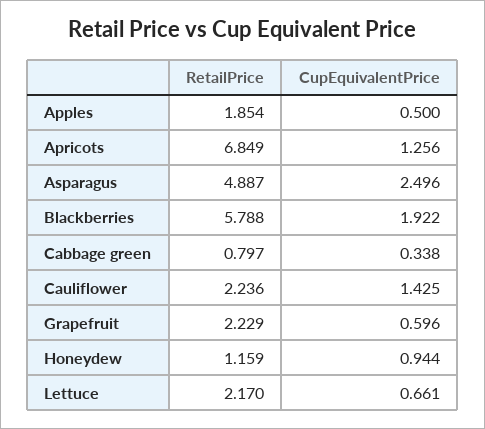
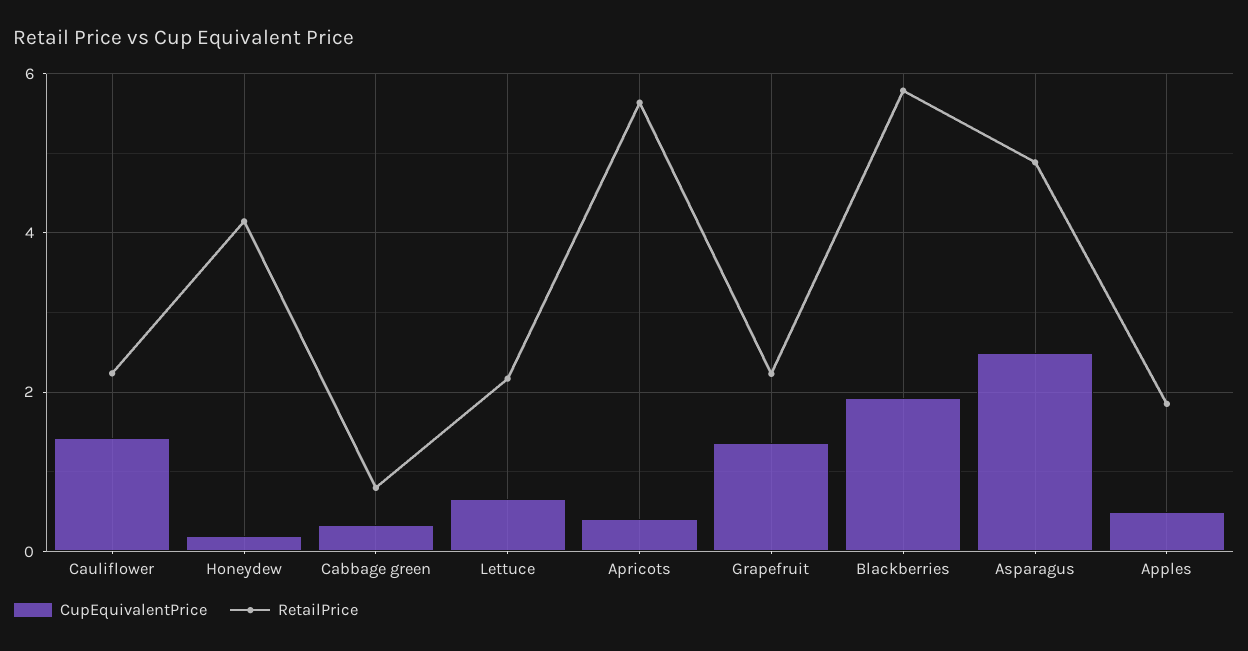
RetailPrice, Apricots: 6.849 -> 5.6
CupEquivalentPrice, Apricots: 1.256 -> 0.4
CupEquivalentPrice, Grapefruit: 0.596 -> 1.4
RetailPrice, Honeydew: 1.159 -> 4.2
CupEquivalentPrice, Honeydew: 0.944 -> 0.2

